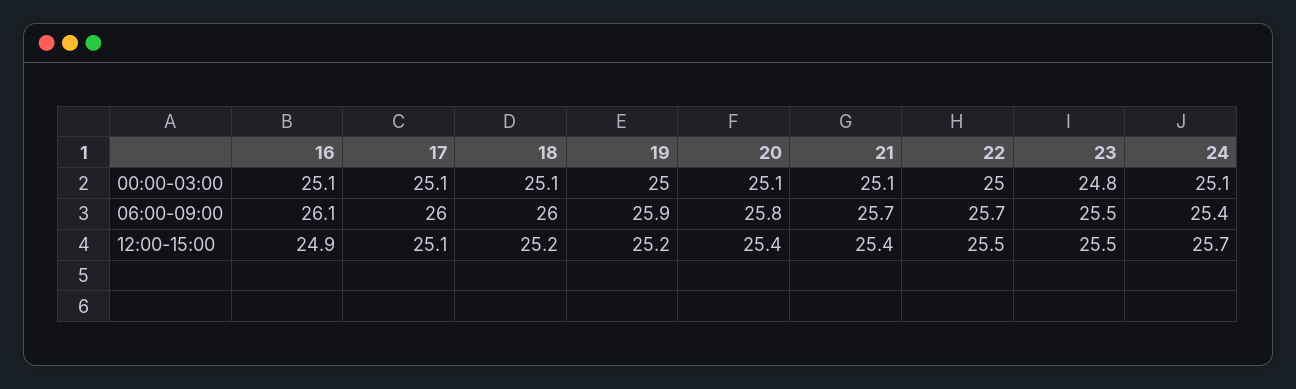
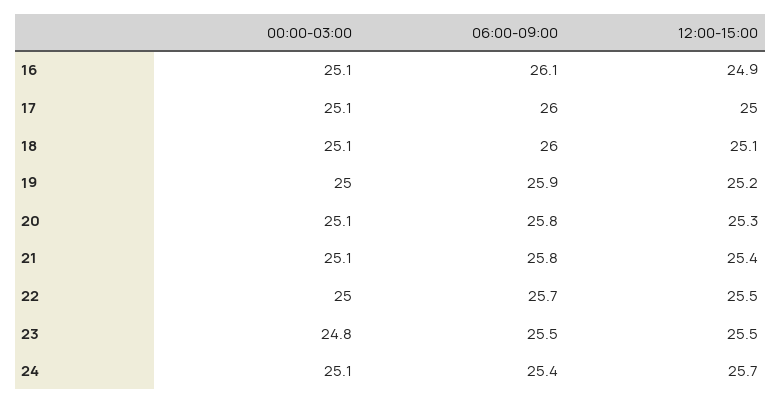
21, 06:00-09:00: 25.7 -> 25.8
17, 12:00-15:00: 25.1 -> 25
18, 12:00-15:00: 25.2 -> 25.1
20, 12:00-15:00: 25.4 -> 25.3

